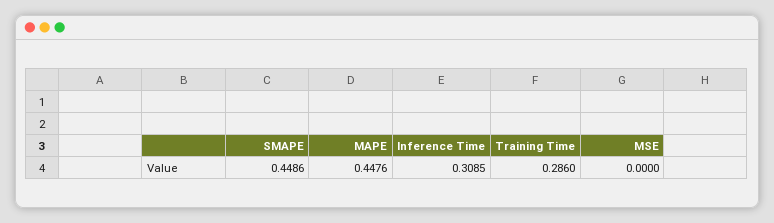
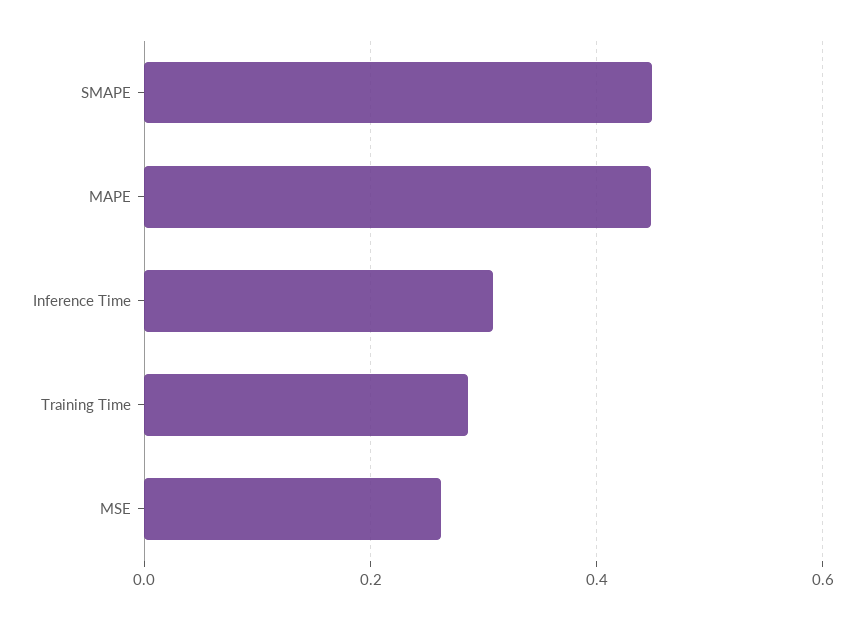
MSE: 0 -> 0.26

